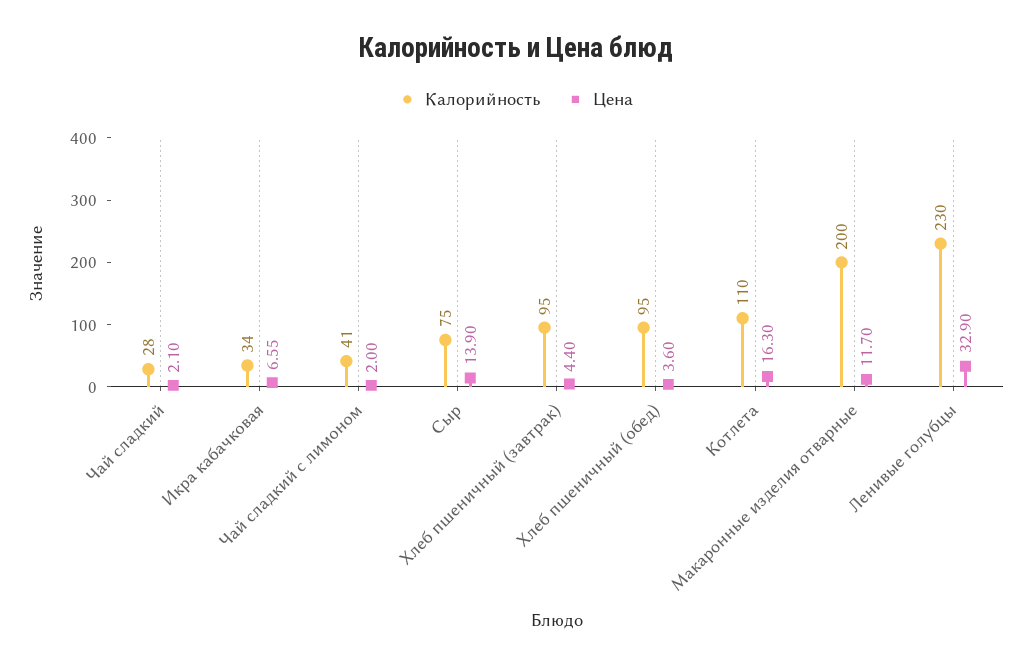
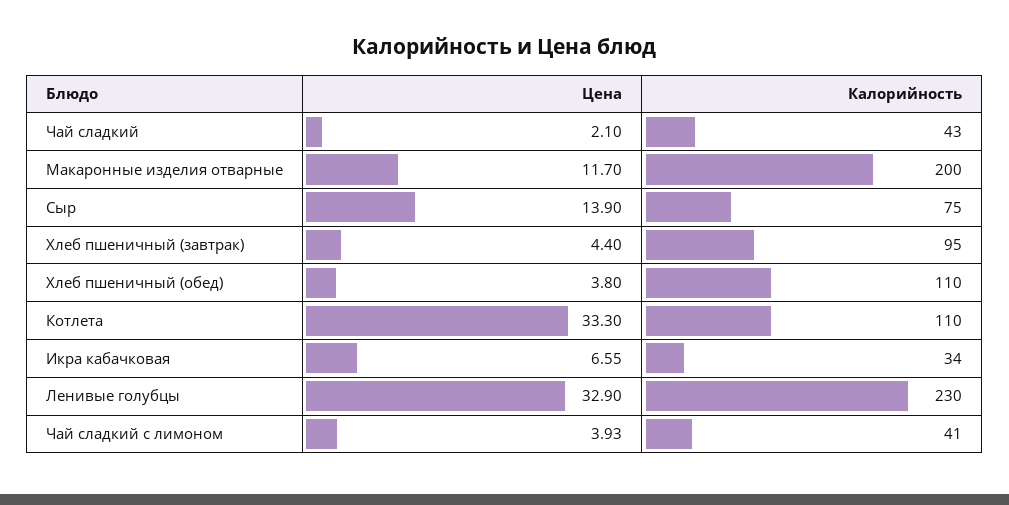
Калорийность, Чай сладкий: 28 -> 43
Цена, Чай сладкий с лимоном: 2 -> 3.93
Калорийность, Хлеб пшеничный (обед): 95 -> 110
Цена, Хлеб пшеничный (обед): 3.6 -> 3.8
Цена, Котлета: 16.3 -> 33.3

